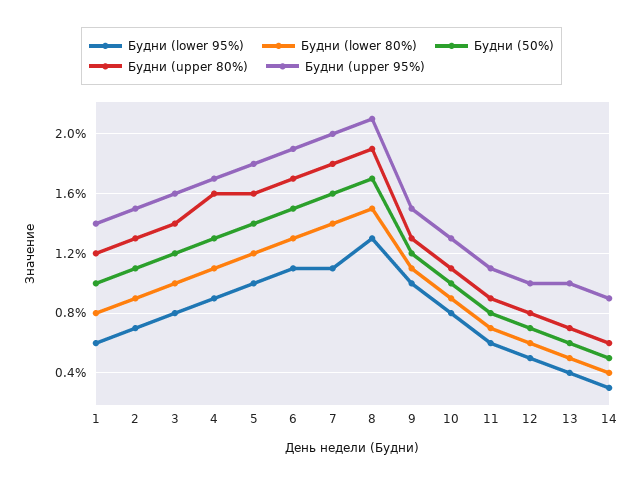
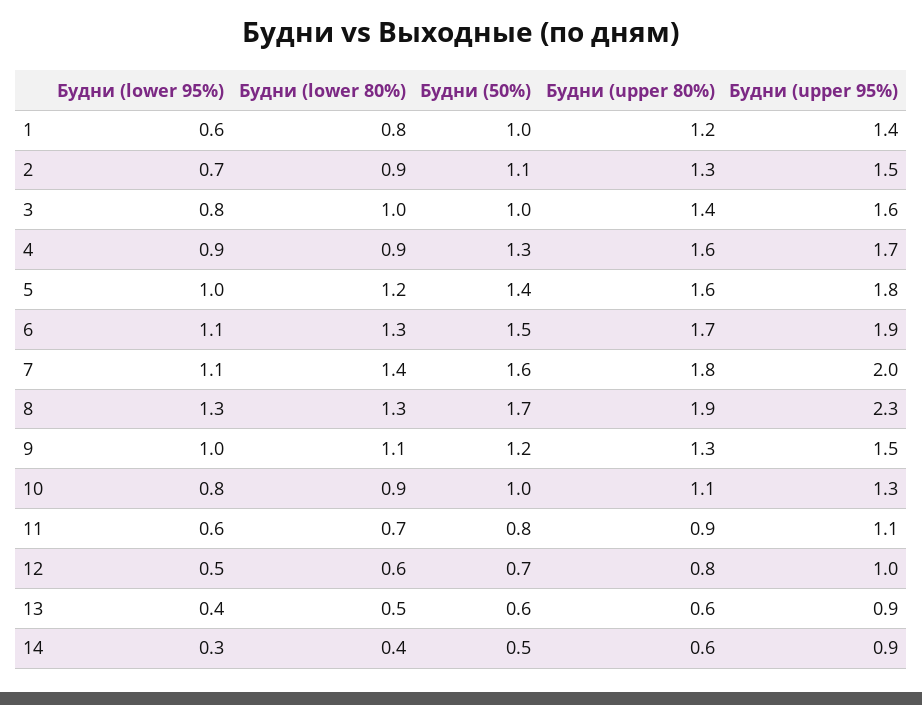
Будни (50%), 3: 1.2 -> 1
Будни (lower 80%), 4: 1.1 -> 0.9
Будни (lower 80%), 8: 1.5 -> 1.3
Будни (upper 95%), 8: 2.1 -> 2.3
Будни (upper 80%), 13: 0.7 -> 0.6
Будни (upper 95%), 13: 1 -> 0.9

